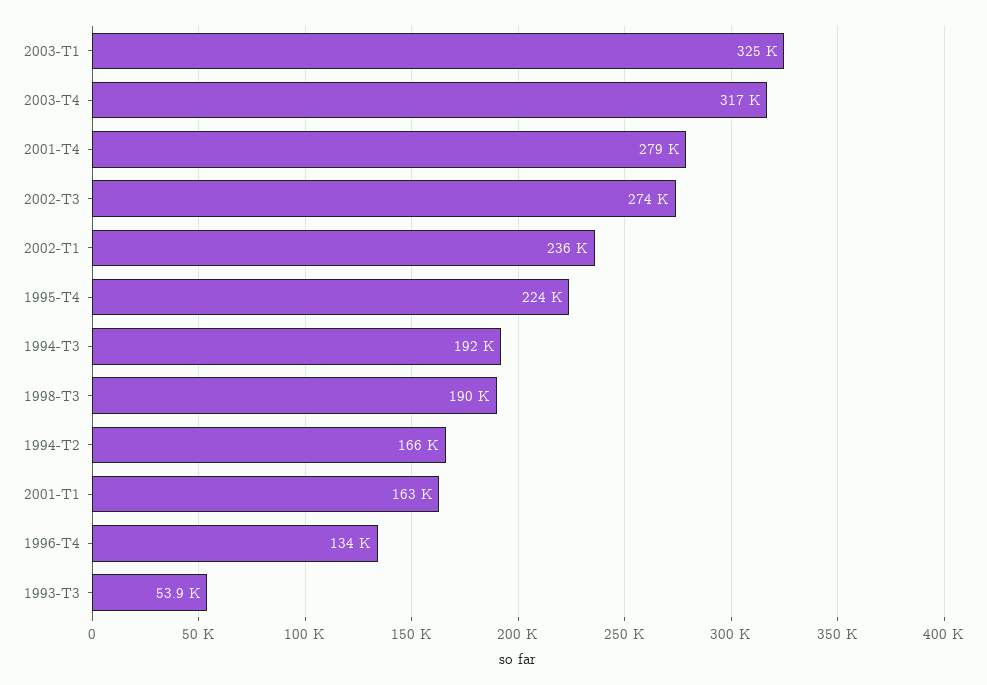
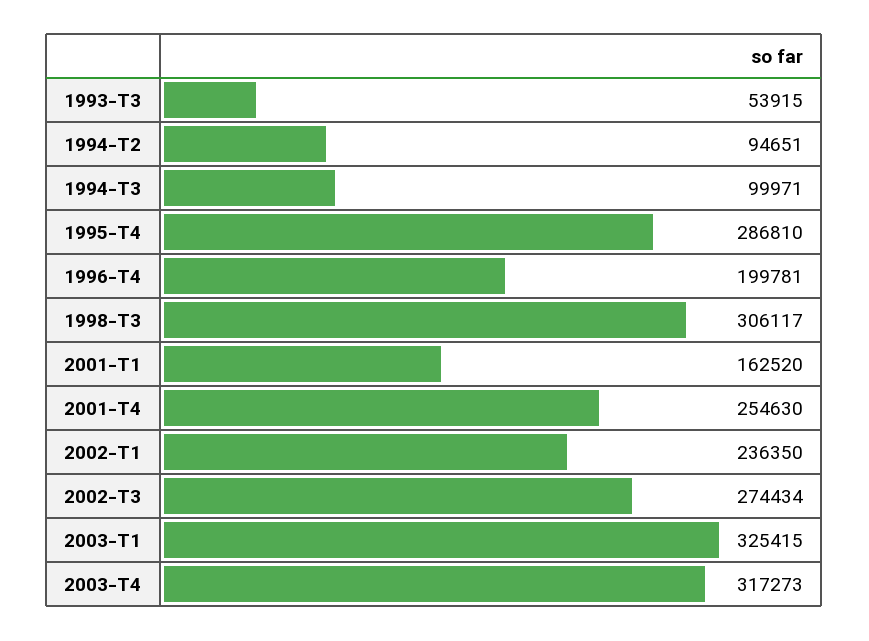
2001-T4: 279000 -> 254630
1995-T4: 224000 -> 286810
1994-T3: 192000 -> 99971
1998-T3: 190000 -> 306117
1994-T2: 166000 -> 94651
1996-T4: 134000 -> 199781

